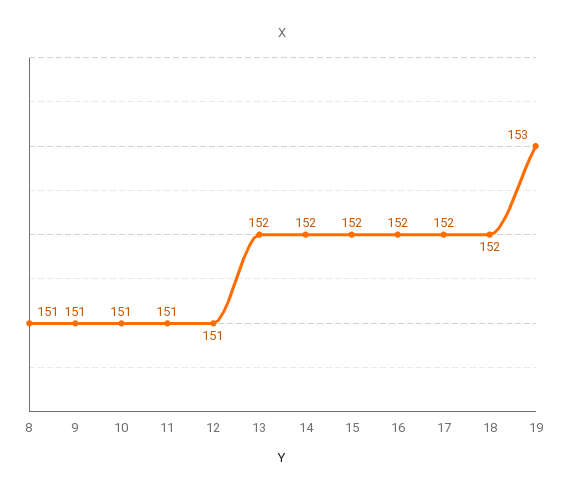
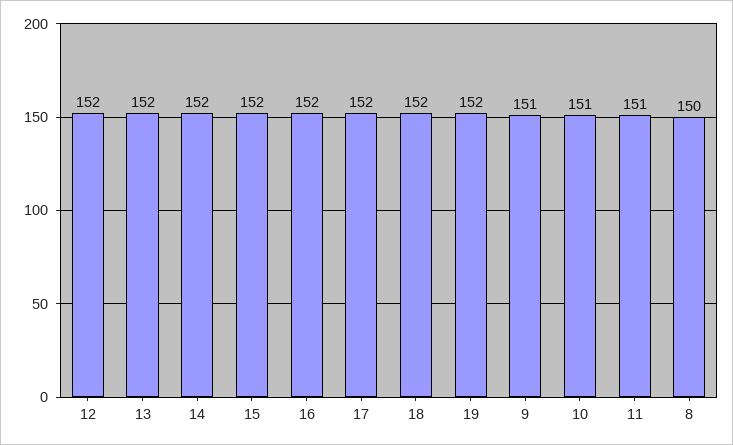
8: 151 -> 150
12: 151 -> 152
19: 153 -> 152

